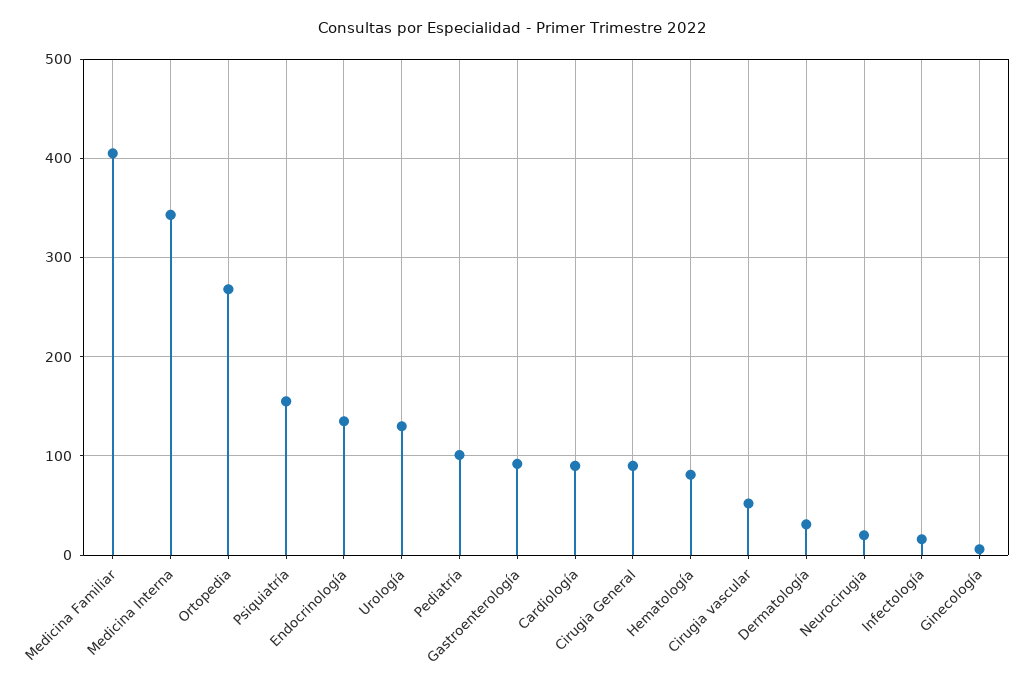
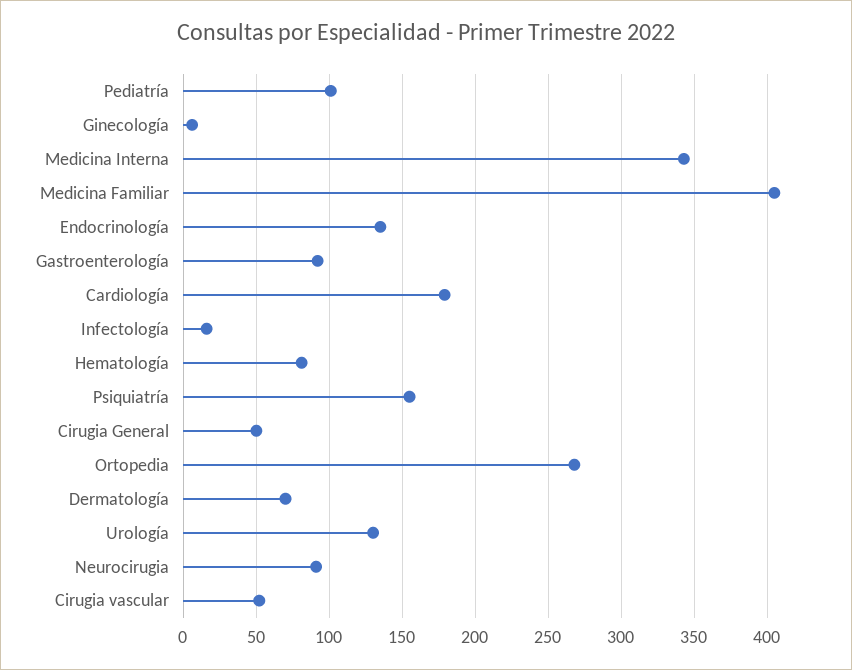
Cardiología: 90 -> 180
Cirugia General: 90 -> 50
Dermatología: 30 -> 70
Neurocirugia: 20 -> 90

